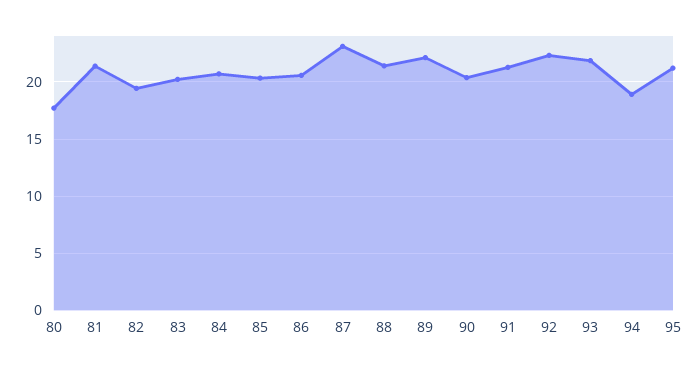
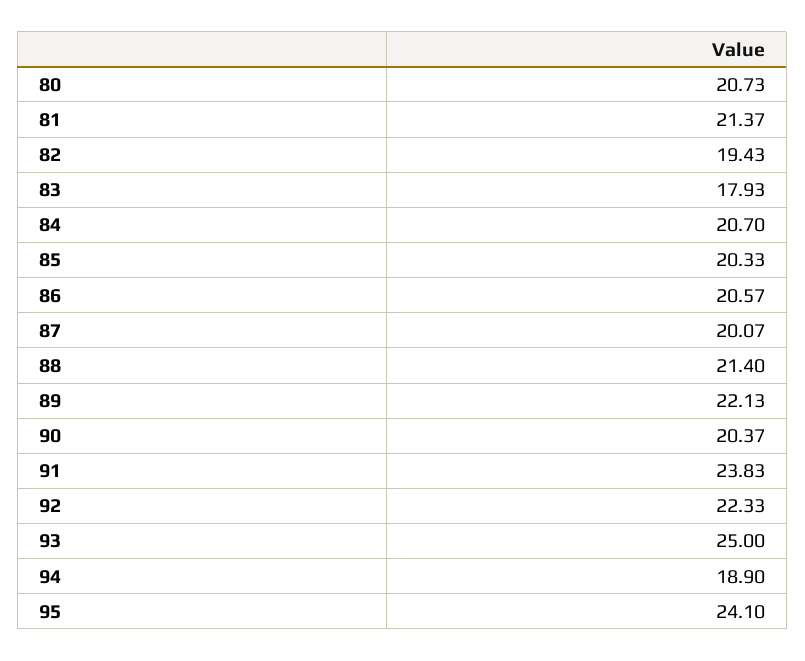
80: 18 -> 20.73
83: 20 -> 17.93
87: 23 -> 20.07
91: 21 -> 23.83
93: 22 -> 25
95: 21 -> 24.1

